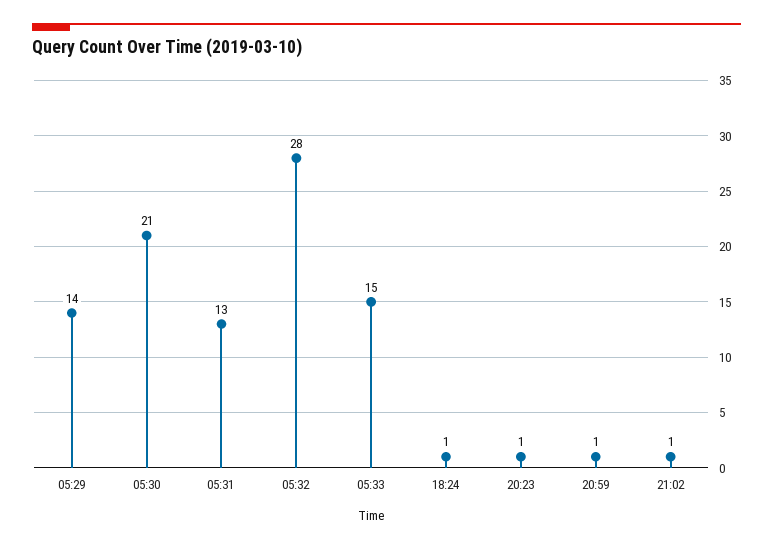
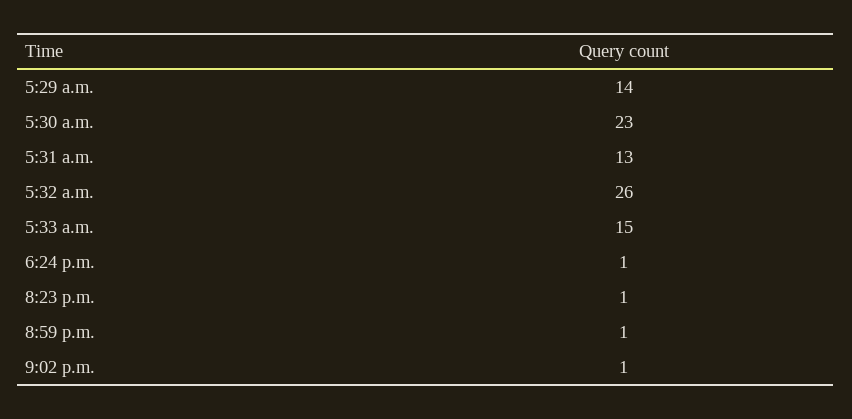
05:30: 21 -> 23
05:32: 28 -> 26

